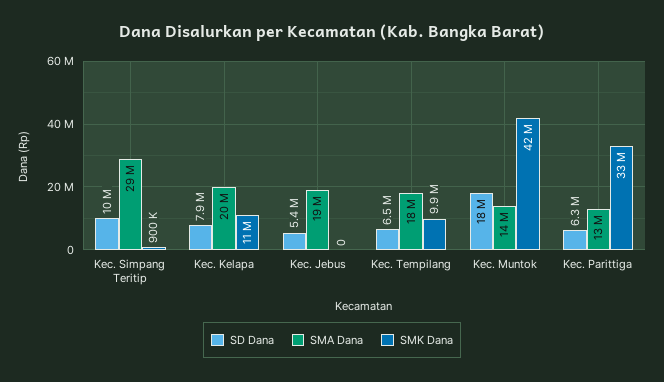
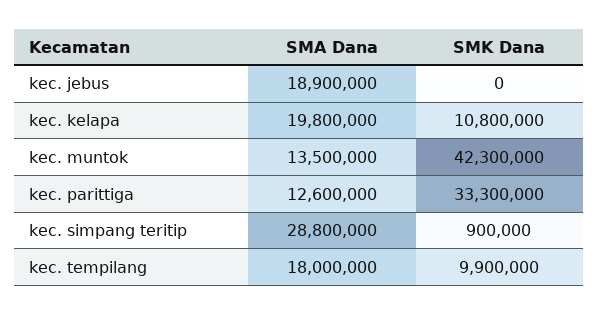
SD Dana, Kec. Simpang Teritip: 10000000 -> none
SD Dana, Kec. Kelapa: 7900000 -> none
SD Dana, Kec. Jebus: 5400000 -> none
SD Dana, Kec. Tempilang: 6500000 -> none
SD Dana, Kec. Muntok: 18000000 -> none
SD Dana, Kec. Parittiga: 6300000 -> none

